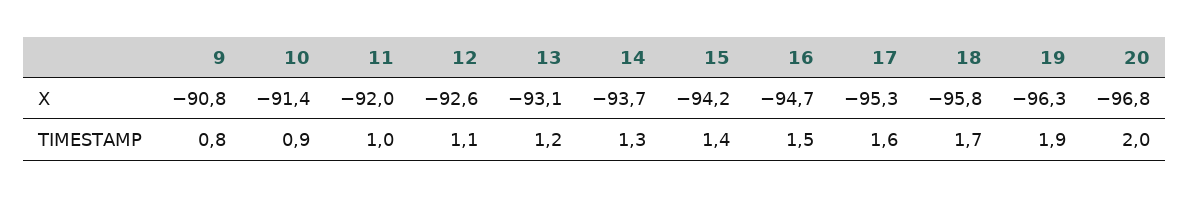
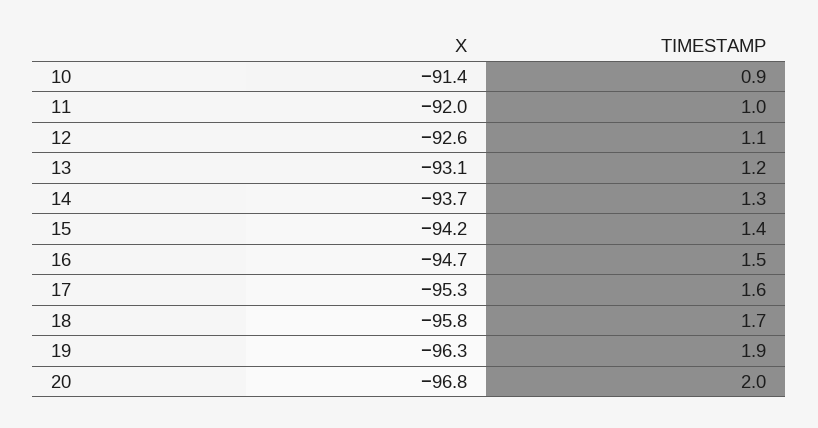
9, X: -90.8 -> none
9, TIMESTAMP: 0.8 -> none

